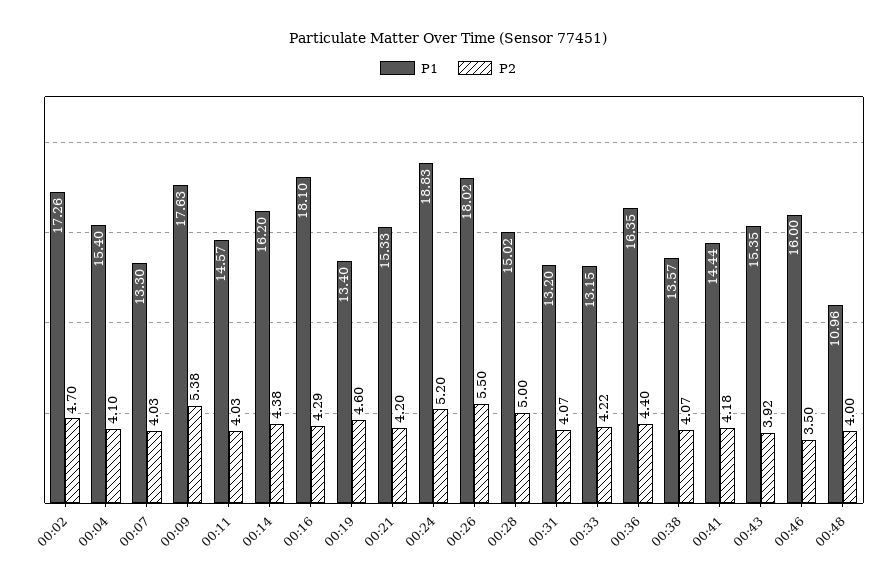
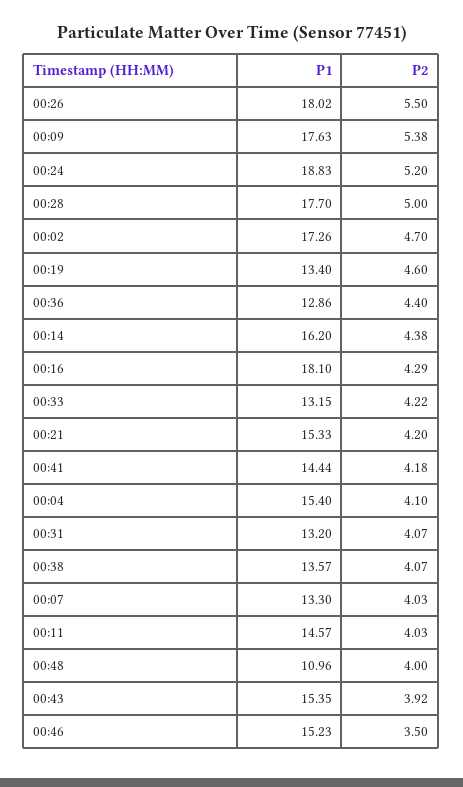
P1, 00:28: 15.02 -> 17.7
P1, 00:36: 16.35 -> 12.86
P1, 00:46: 16 -> 15.23

